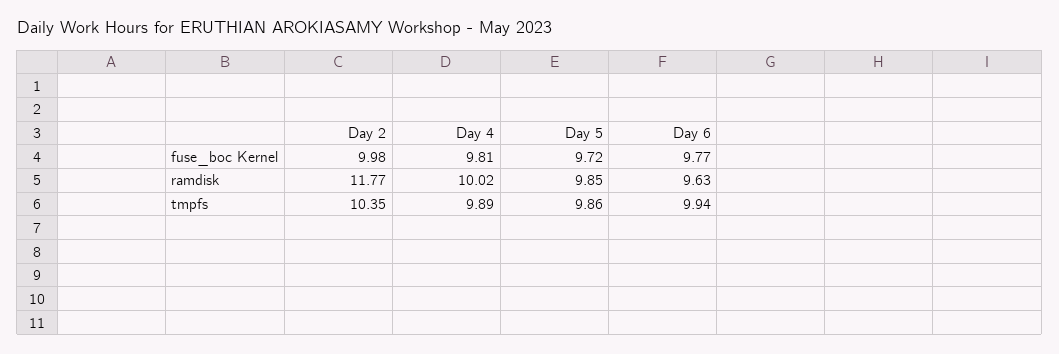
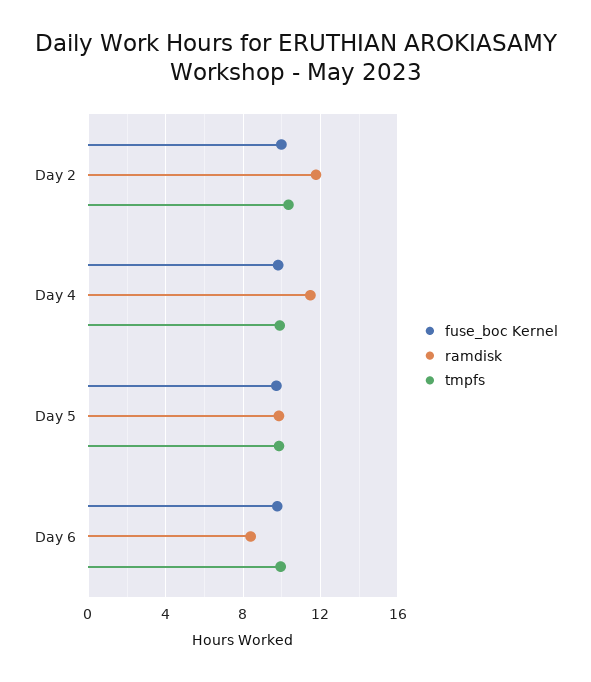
ramdisk, Day 4: 10.02 -> 11.5
ramdisk, Day 6: 9.63 -> 8.5

